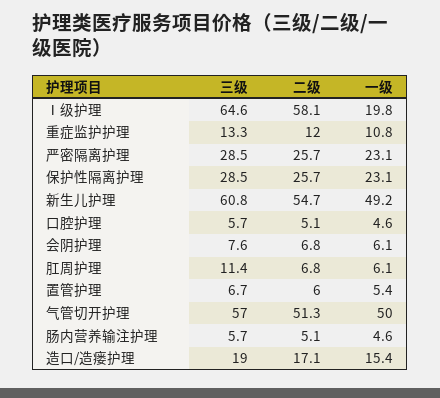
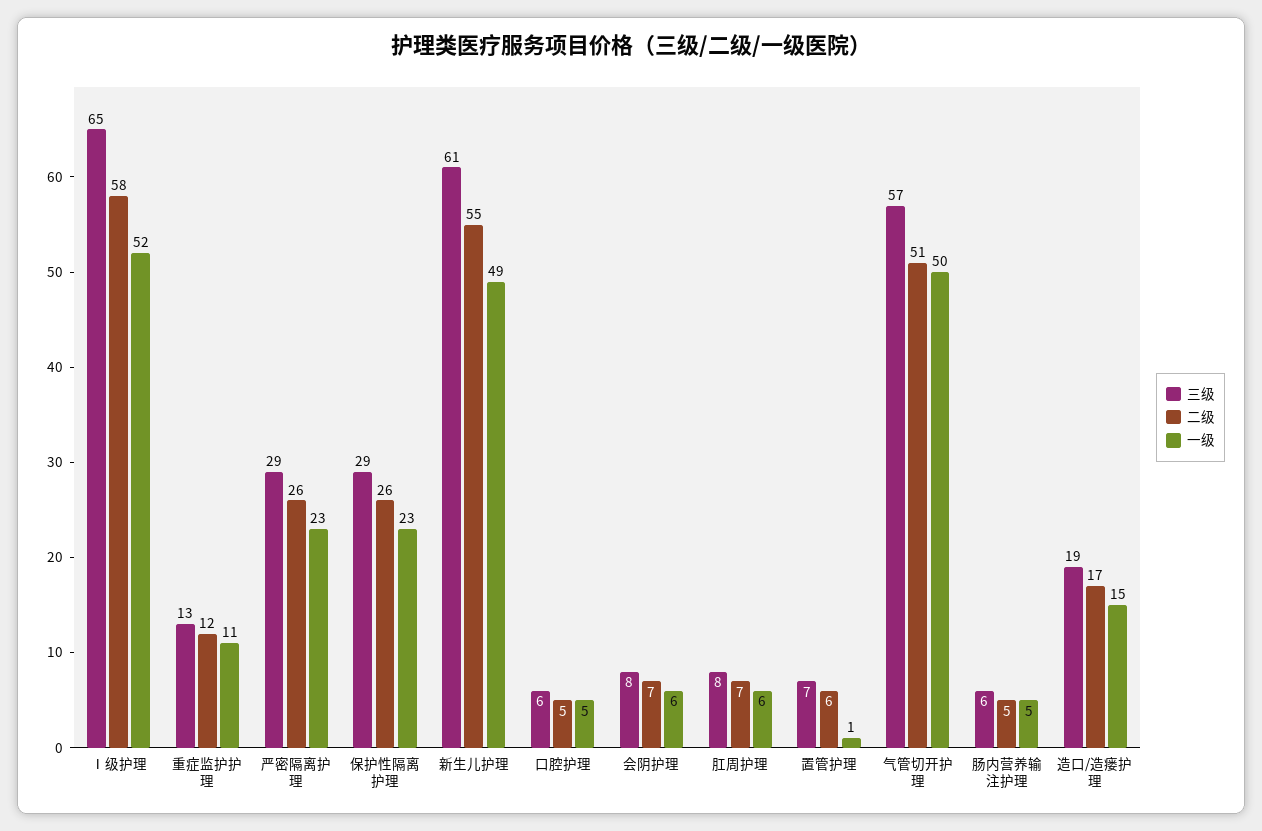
一级, Ⅰ级护理: 19.8 -> 52
三级, 肛周护理: 11.4 -> 8
一级, 置管护理: 5.4 -> 1

